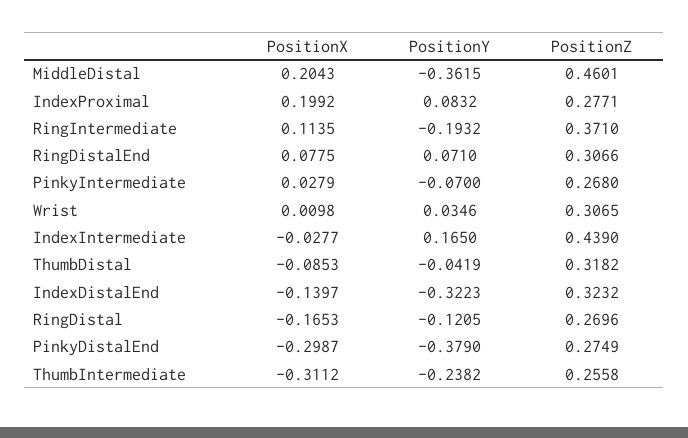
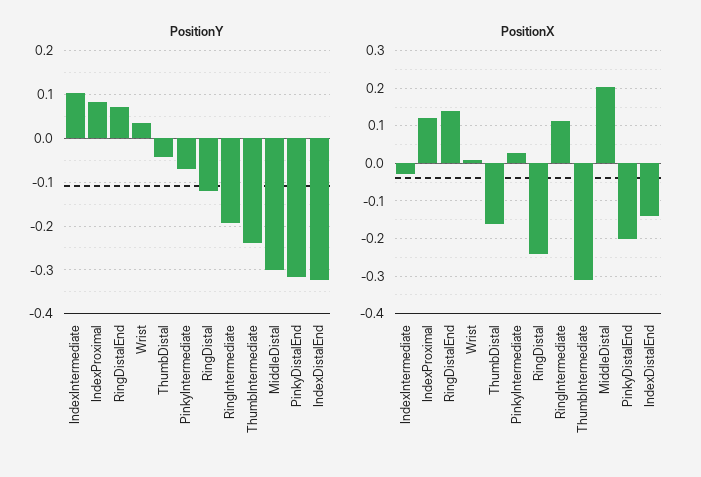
PositionY, MiddleDistal: -0.3615 -> -0.3
PositionZ, MiddleDistal: 0.4601 -> none
PositionX, IndexProximal: 0.1992 -> 0.12
PositionZ, IndexProximal: 0.2771 -> none
PositionZ, RingIntermediate: 0.371 -> none
PositionX, RingDistalEnd: 0.0775 -> 0.14
PositionZ, RingDistalEnd: 0.3066 -> none
PositionZ, PinkyIntermediate: 0.268 -> none
PositionZ, Wrist: 0.3065 -> none
PositionY, IndexIntermediate: 0.165 -> 0.1
PositionZ, IndexIntermediate: 0.439 -> none
PositionX, ThumbDistal: -0.0853 -> -0.16
PositionZ, ThumbDistal: 0.3182 -> none
PositionZ, IndexDistalEnd: 0.3232 -> none
PositionX, RingDistal: -0.1653 -> -0.24
PositionZ, RingDistal: 0.2696 -> none
PositionX, PinkyDistalEnd: -0.2987 -> -0.2
PositionY, PinkyDistalEnd: -0.379 -> -0.32
PositionZ, PinkyDistalEnd: 0.2749 -> none
PositionZ, ThumbIntermediate: 0.2558 -> none

